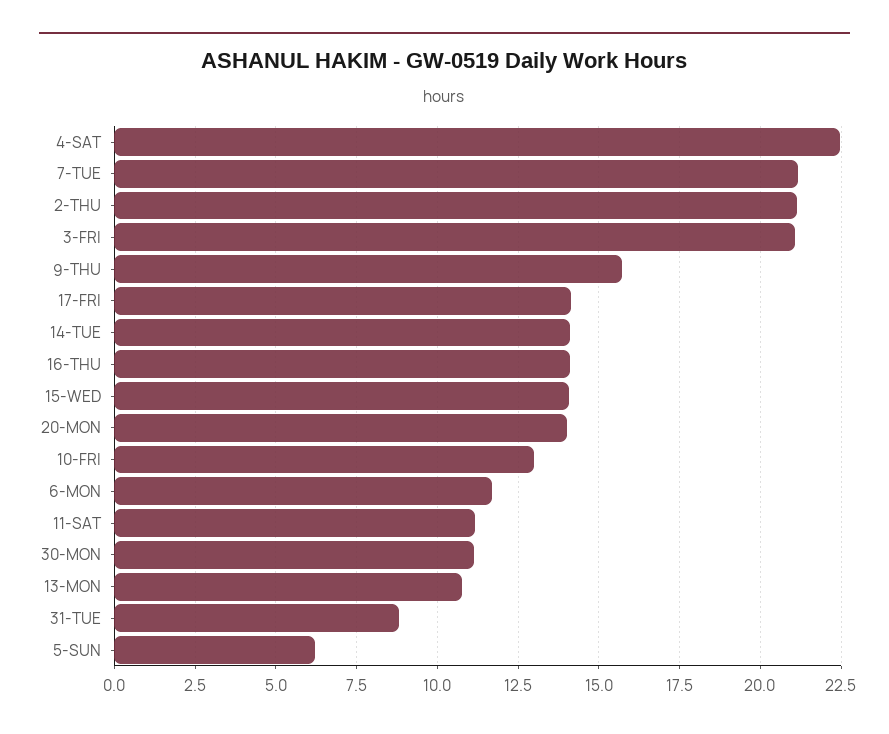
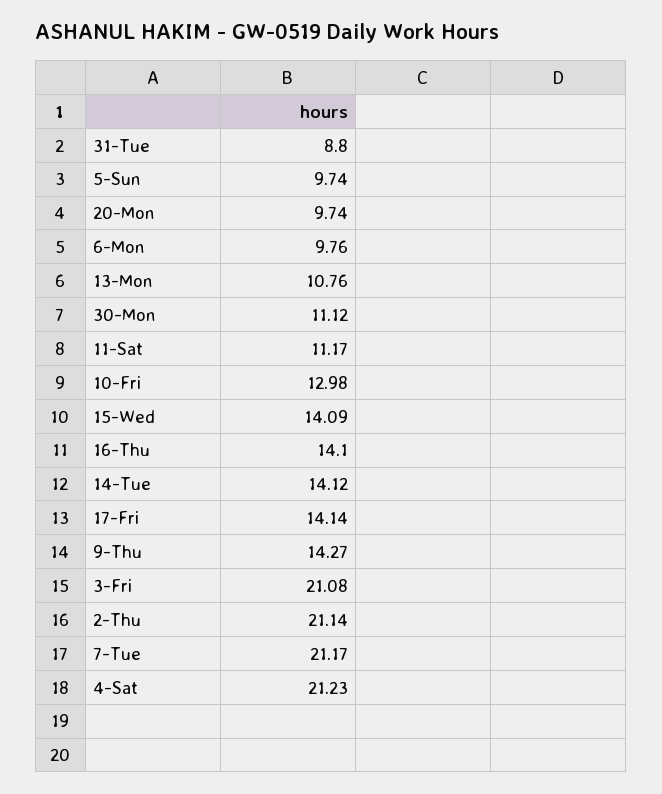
4-SAT: 22.5 -> 21.23
9-THU: 15.75 -> 14.27
20-MON: 14 -> 9.74
6-MON: 11.75 -> 9.76
5-SUN: 6.25 -> 9.74

